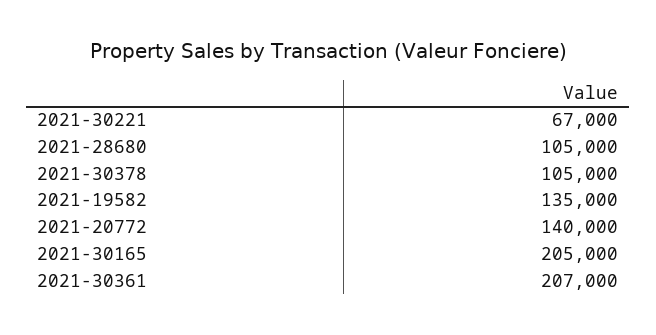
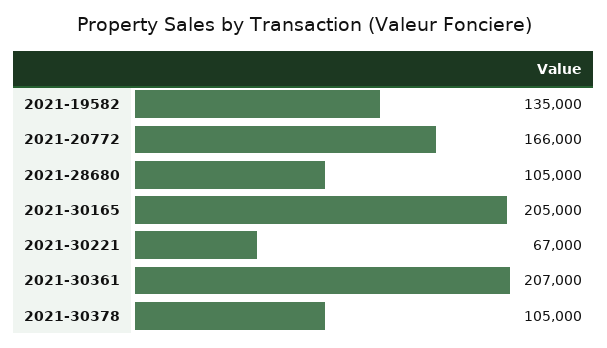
2021-20772: 140000 -> 166000

